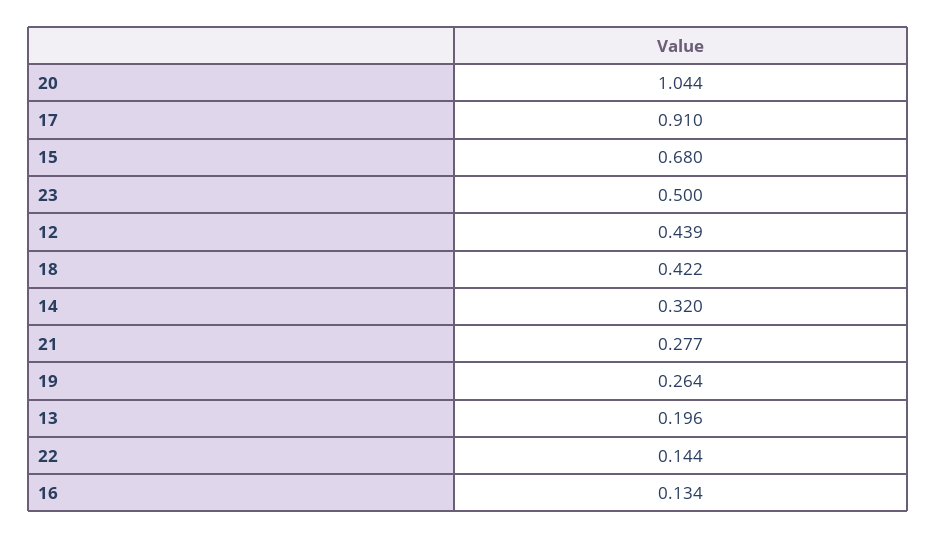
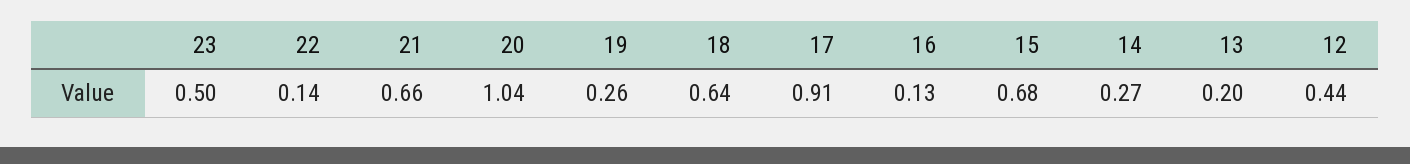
18: 0.422 -> 0.64
14: 0.32 -> 0.27
21: 0.277 -> 0.66

